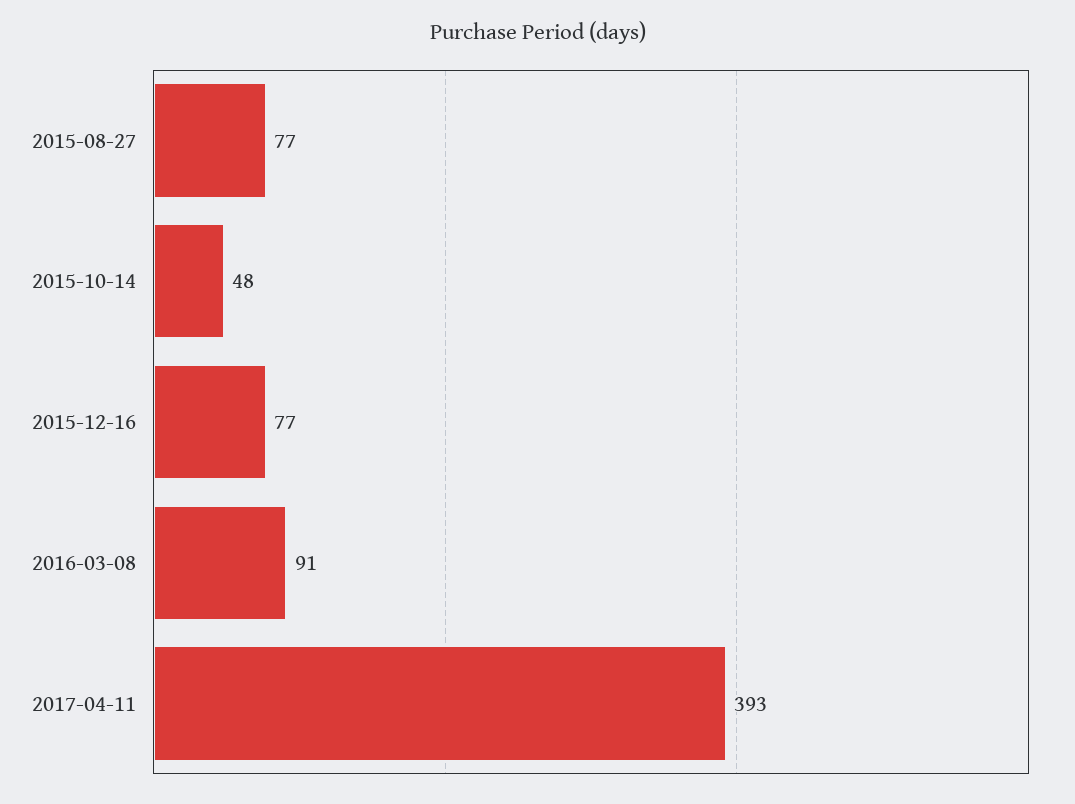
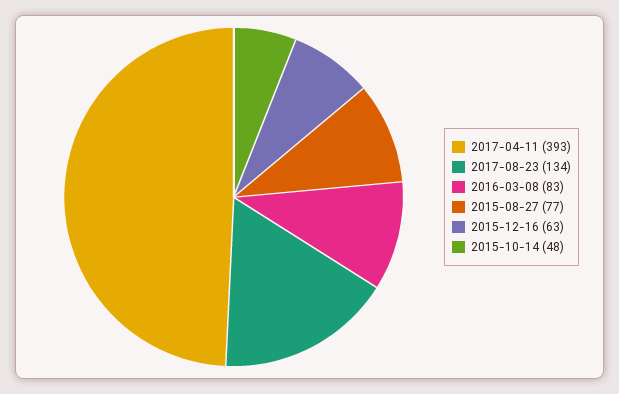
2015-12-16: 77 -> 63
2016-03-08: 91 -> 83
2017-08-23: none -> 134

